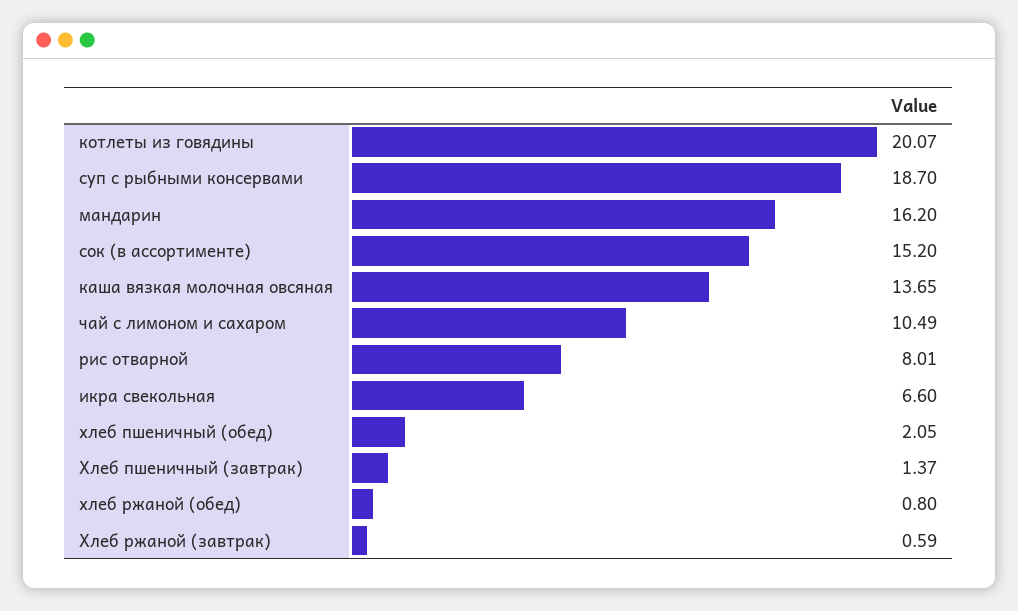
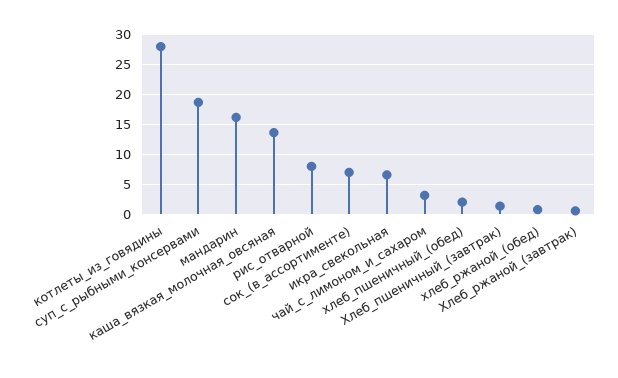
котлеты из говядины: 20.07 -> 27.5
сок (в ассортименте): 15.2 -> 7.5
чай с лимоном и сахаром: 10.49 -> 2.5

